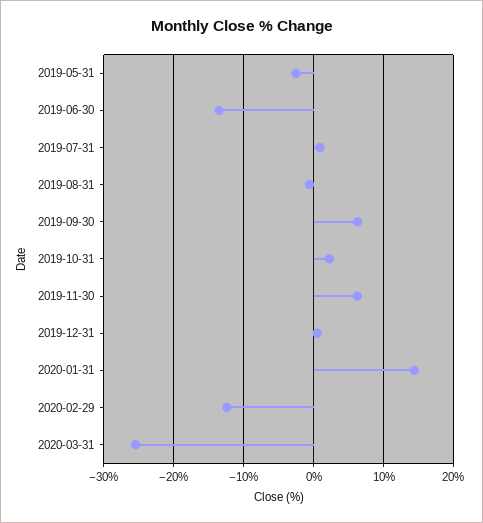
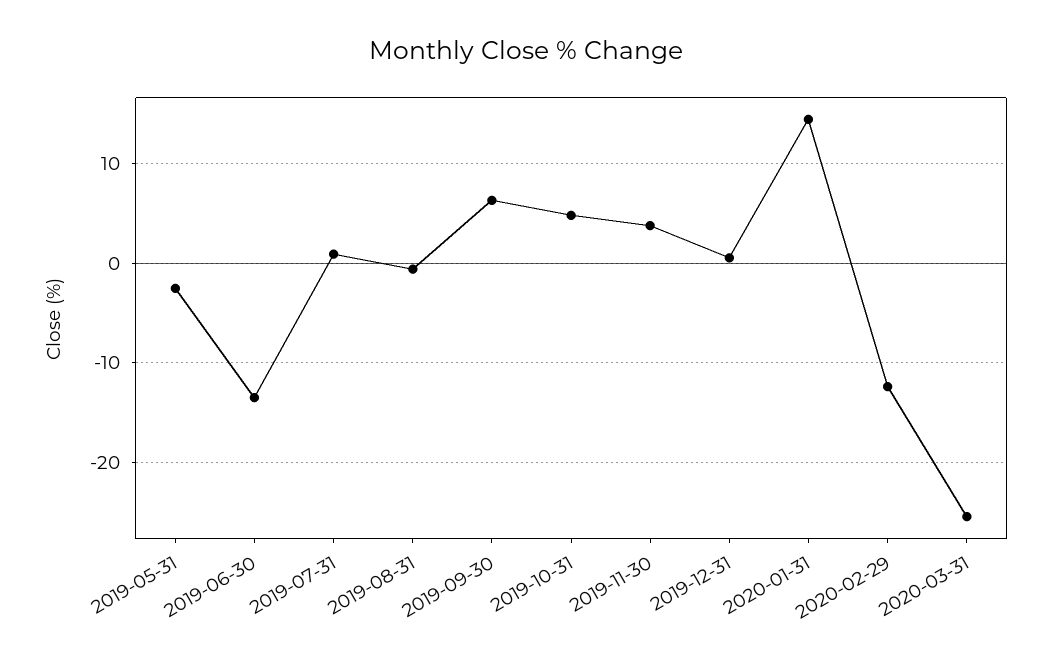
2019-10-31: 2 -> 5
2019-11-30: 6 -> 4

